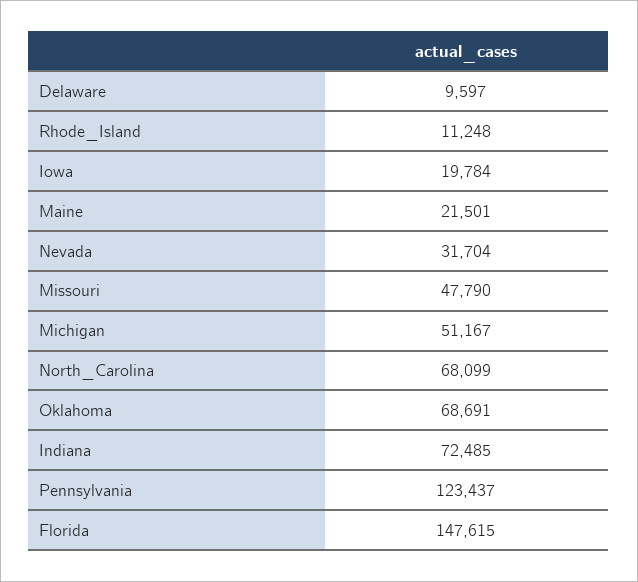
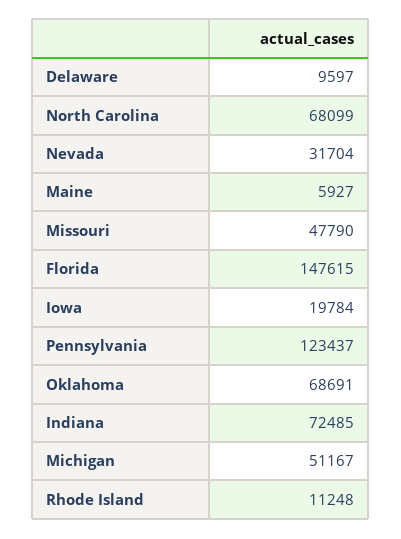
Maine: 21501 -> 5927

